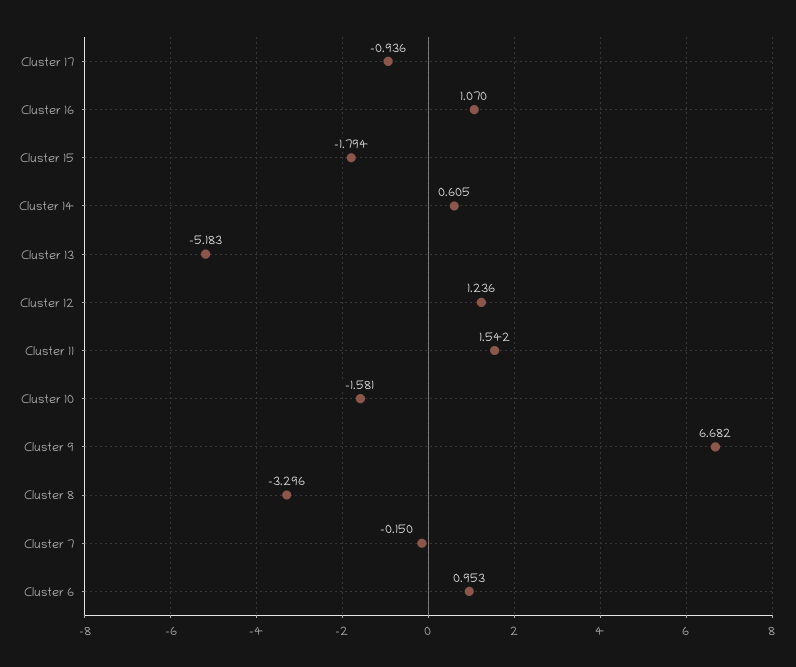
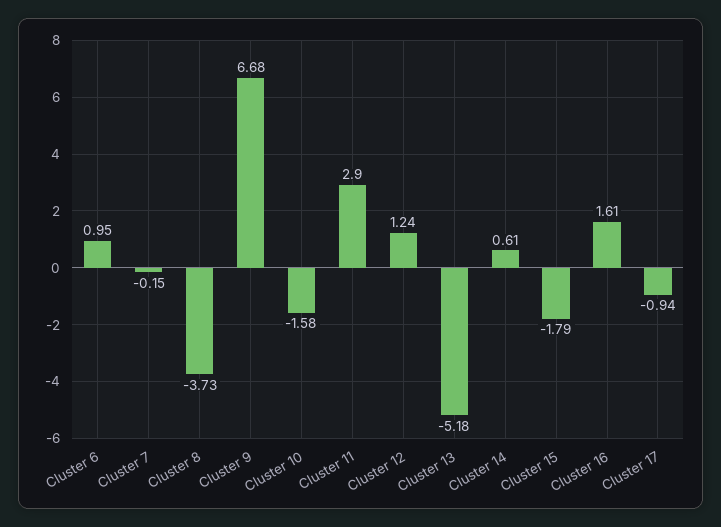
Cluster 16: 1.07 -> 1.61
Cluster 11: 1.542 -> 2.9
Cluster 8: -3.296 -> -3.73

